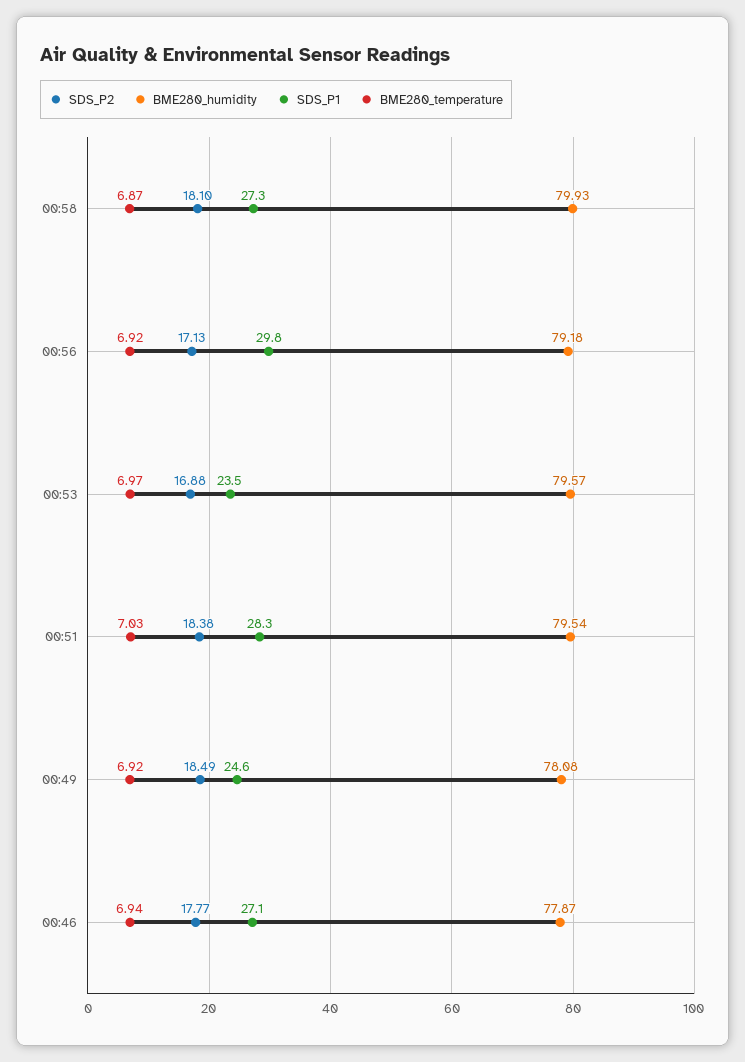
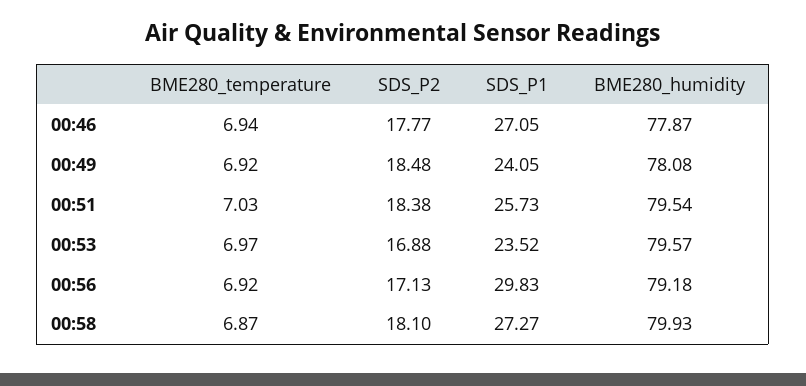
SDS_P1, 00:51: 28.3 -> 25.73
SDS_P2, 00:49: 18.49 -> 18.48
SDS_P1, 00:49: 24.6 -> 24.05

